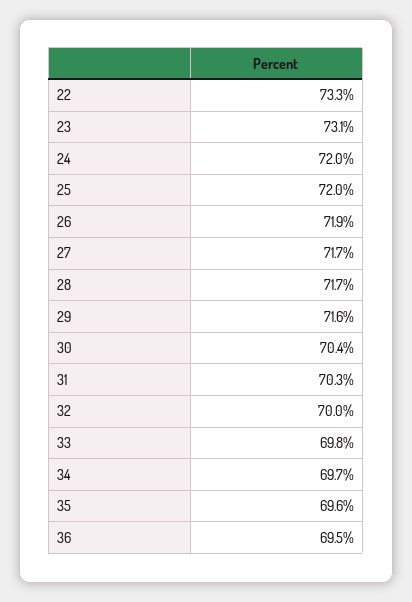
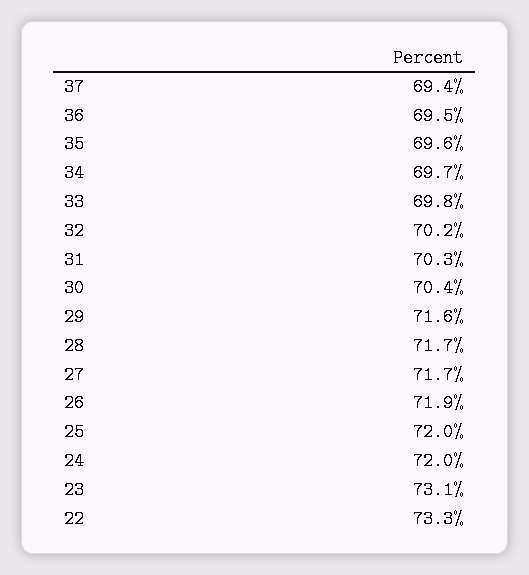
32: 70 -> 70.2
37: none -> 69.4

